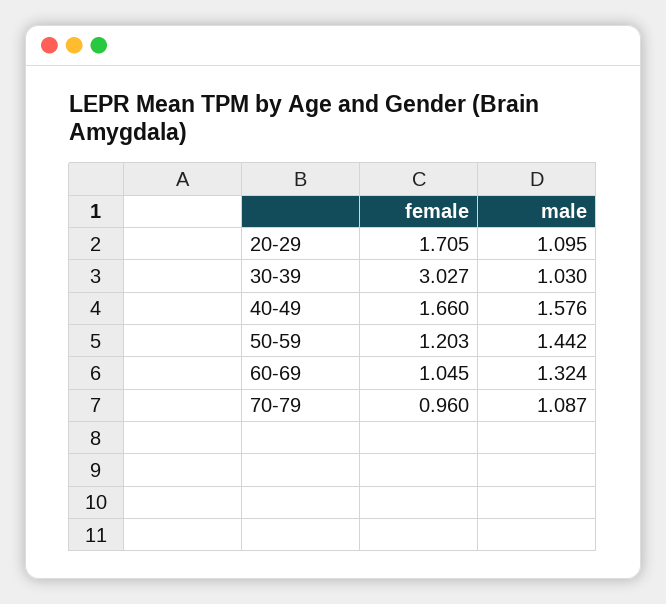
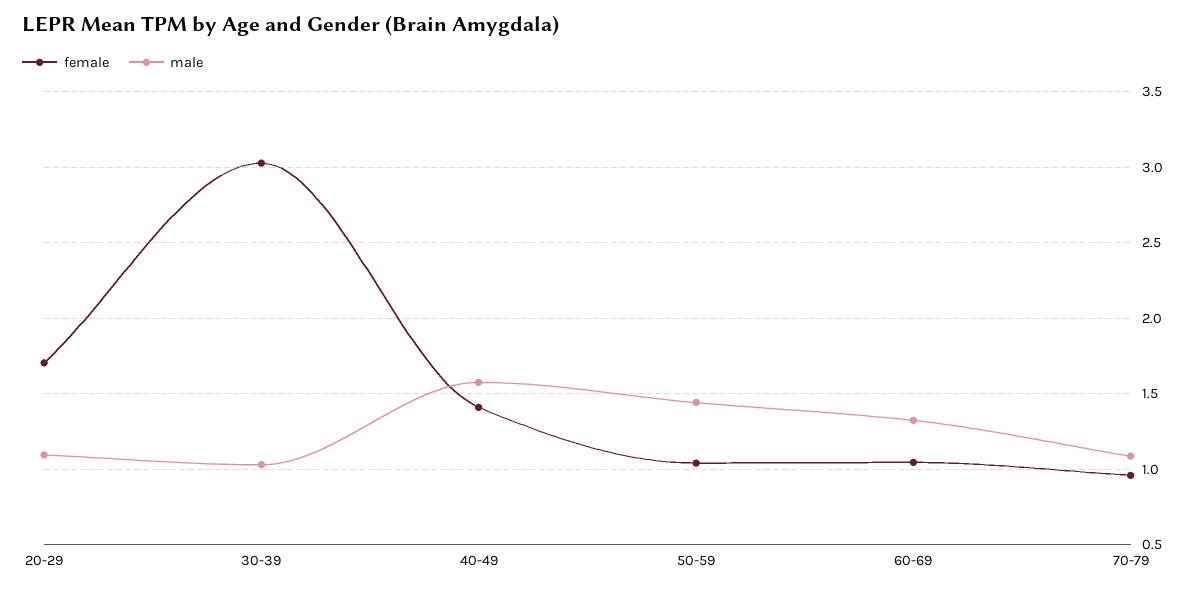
female, 40-49: 1.66 -> 1.4
female, 50-59: 1.203 -> 1.05

